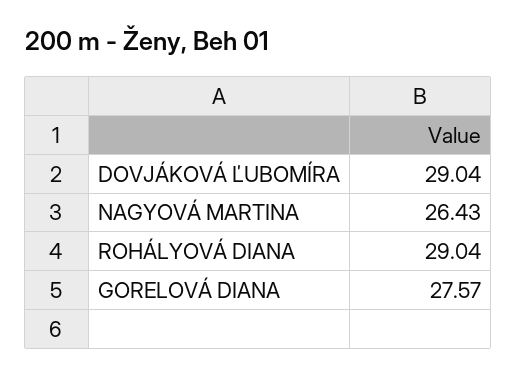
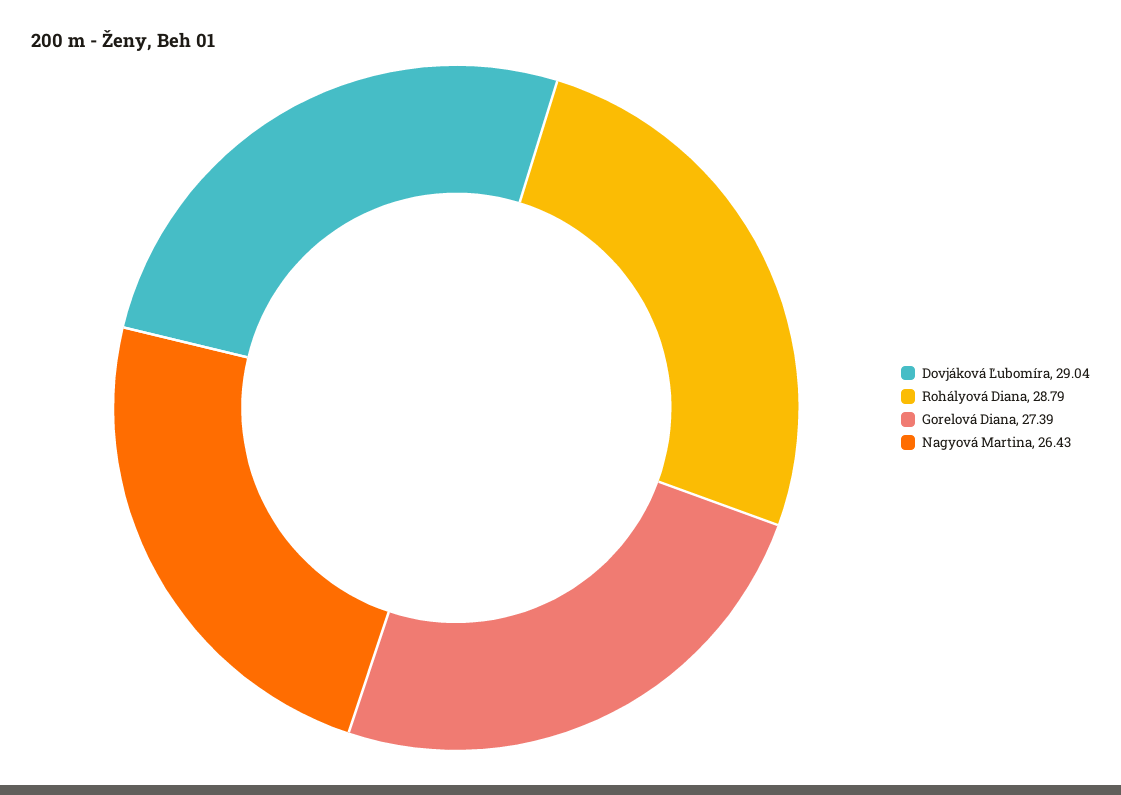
ROHÁLYOVÁ DIANA: 29.04 -> 28.79
GORELOVÁ DIANA: 27.57 -> 27.39

